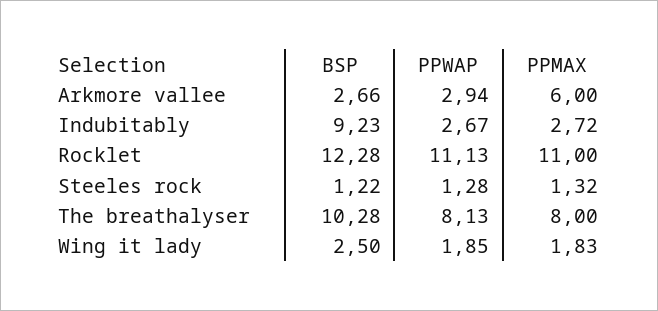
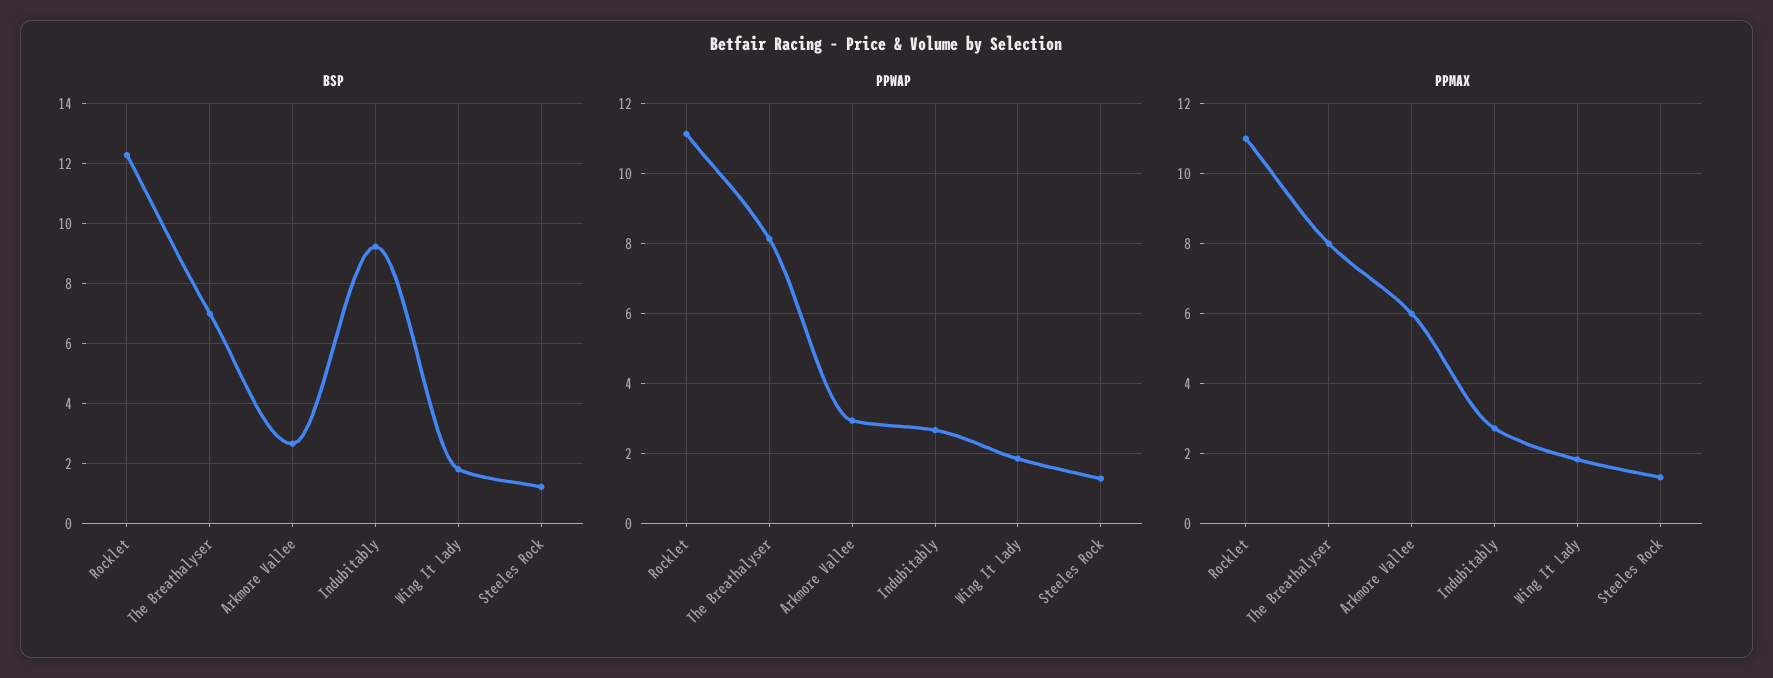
BSP, The breathalyser: 10.28 -> 7
BSP, Wing it lady: 2.5 -> 1.75

